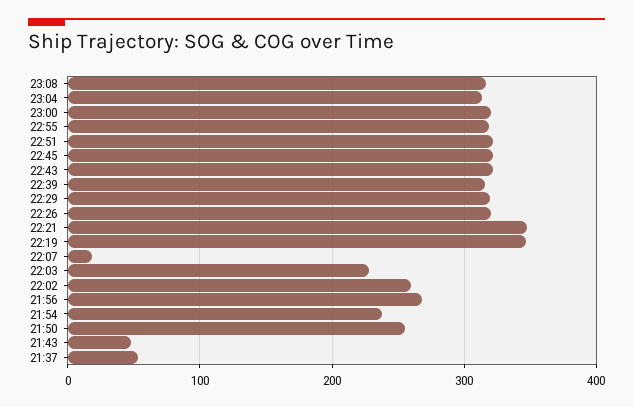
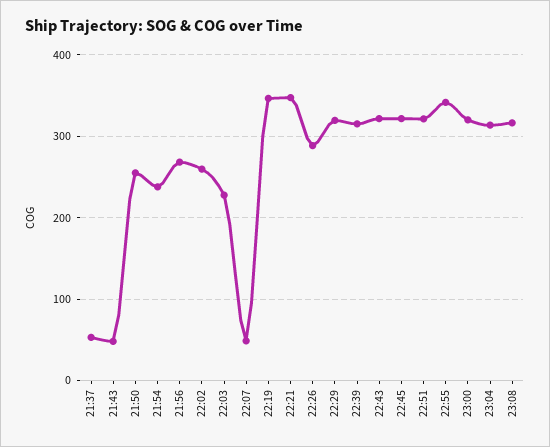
22:55: 320 -> 340
22:26: 320 -> 290
22:07: 20 -> 50

